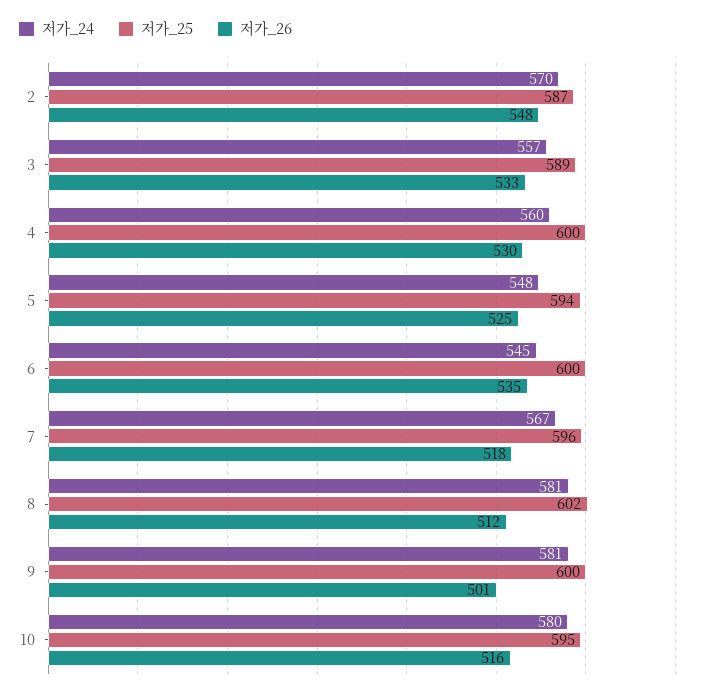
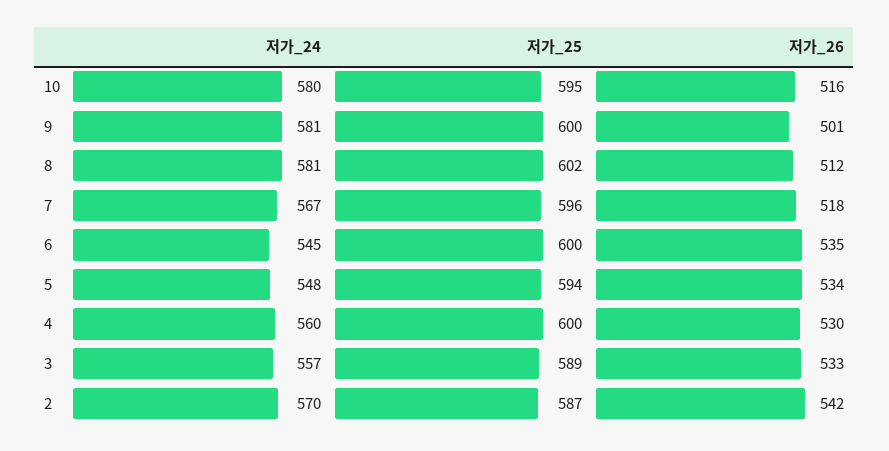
저가_26, 2: 548 -> 542
저가_26, 5: 525 -> 534

